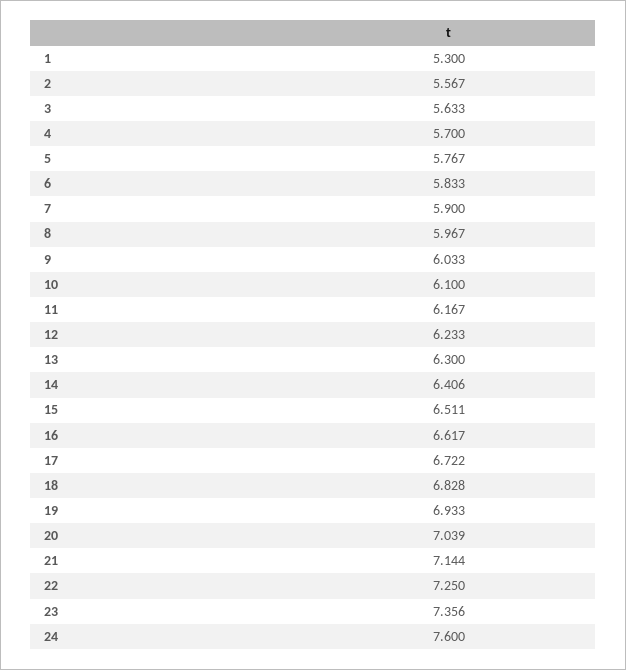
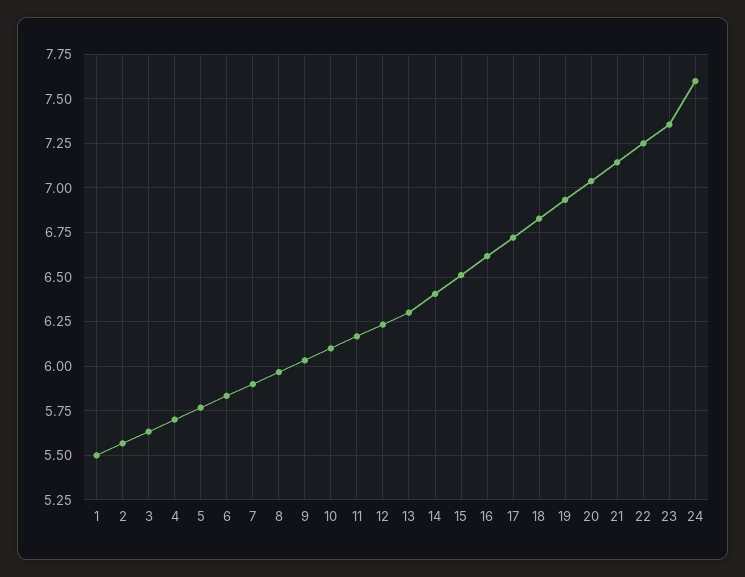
1: 5.3 -> 5.5

